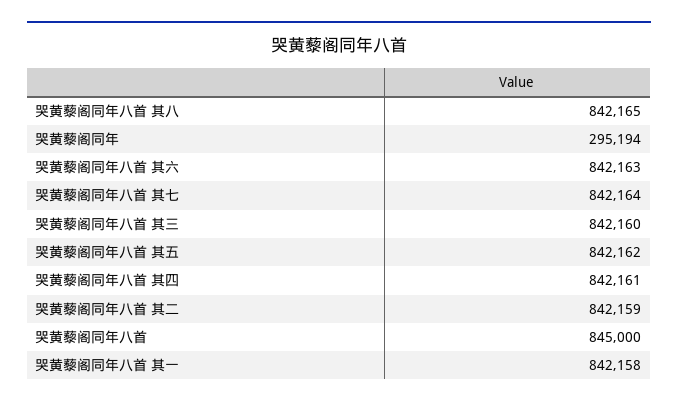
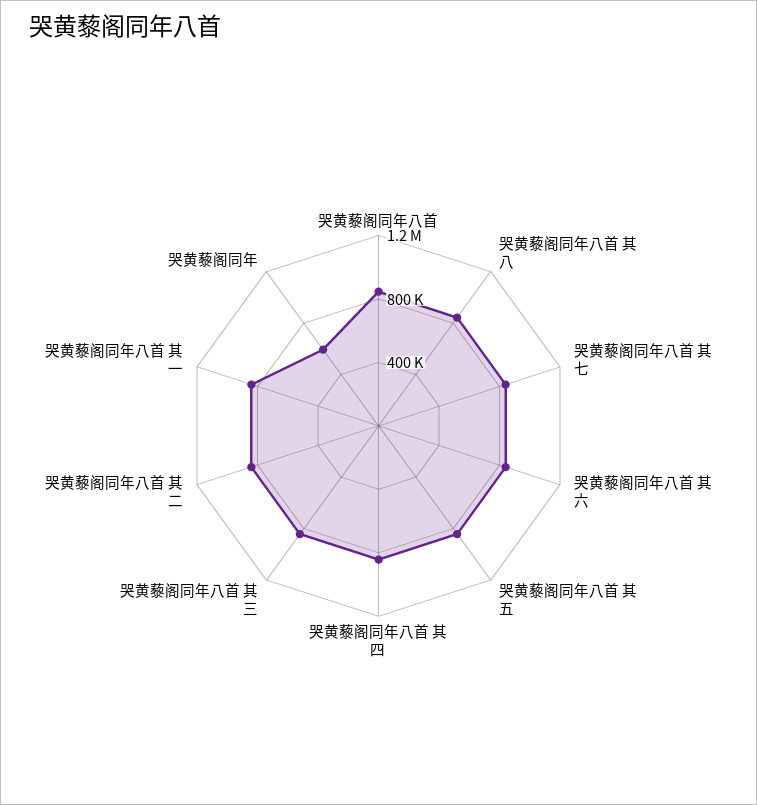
哭黄藜阁同年: 295194 -> 600000

